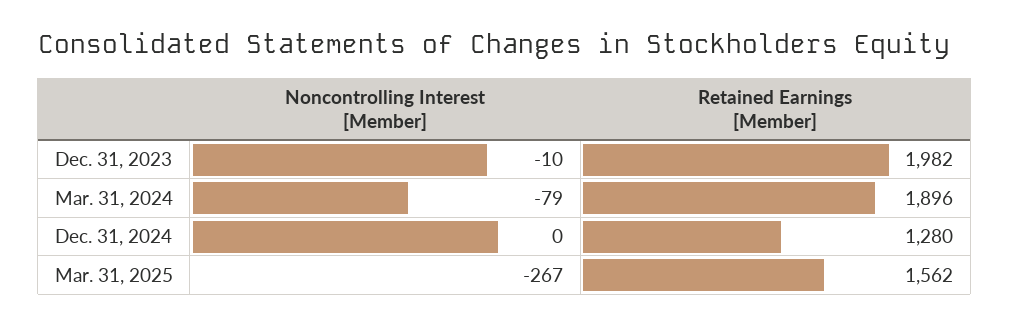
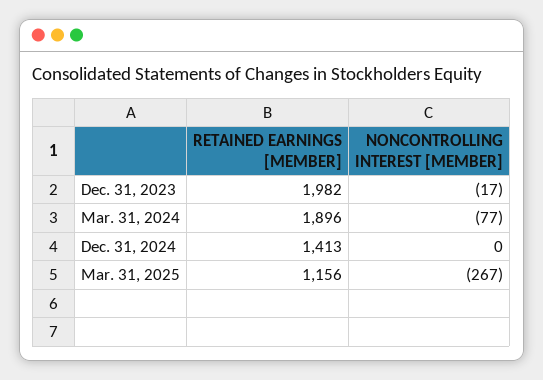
Noncontrolling Interest [Member], Dec. 31, 2023: -10 -> -17
Noncontrolling Interest [Member], Mar. 31, 2024: -79 -> -77
Retained Earnings [Member], Dec. 31, 2024: 1280 -> 1413
Retained Earnings [Member], Mar. 31, 2025: 1562 -> 1156

